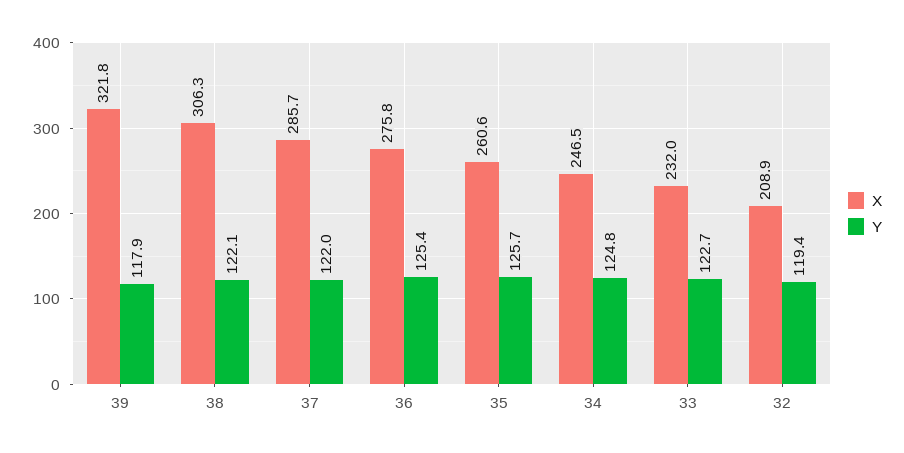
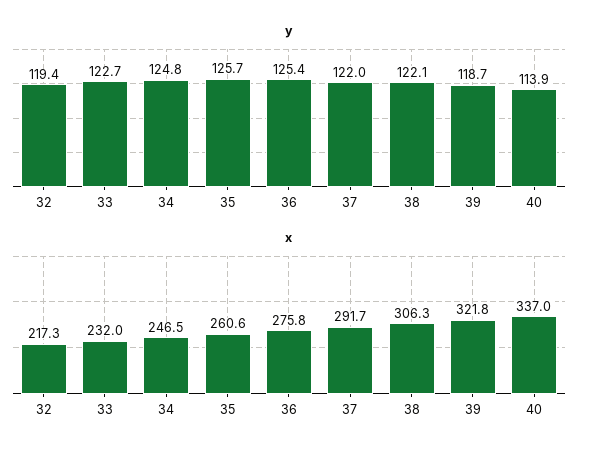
Y, 39: 117.9 -> 118.7
X, 37: 285.7 -> 291.7
X, 32: 208.9 -> 217.3
Y, 40: none -> 113.9
X, 40: none -> 337

